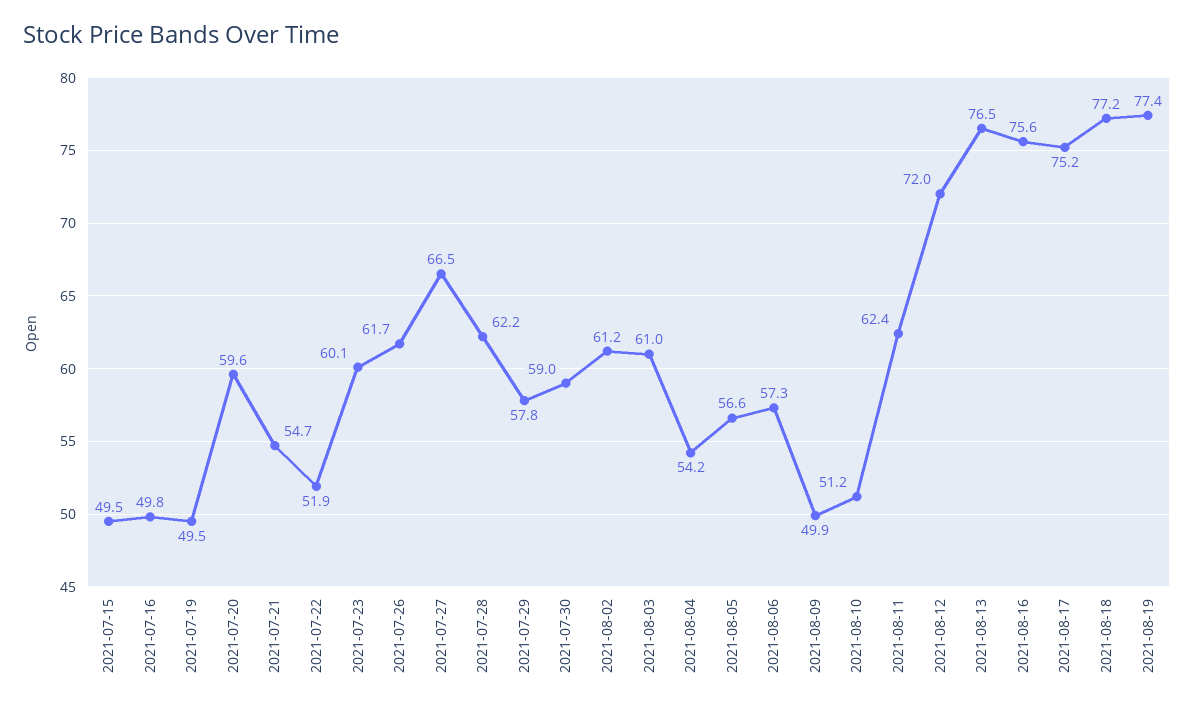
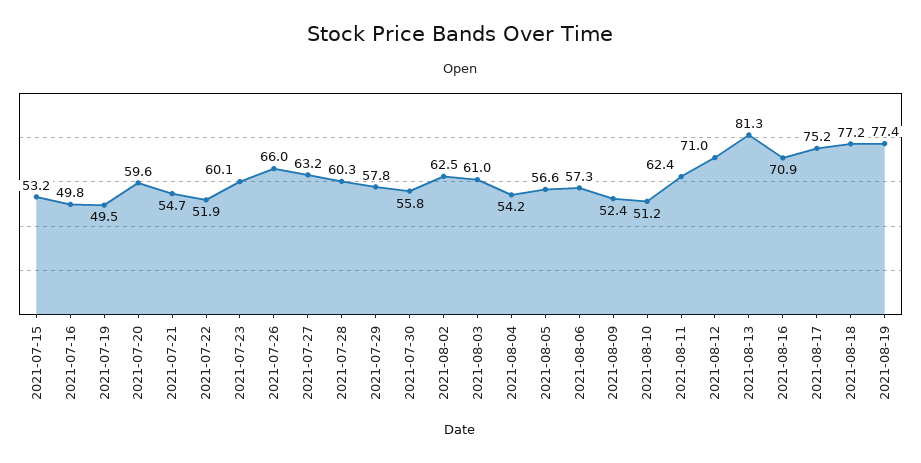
2021-07-15: 49.5 -> 53.2
2021-07-26: 61.7 -> 66
2021-07-27: 66.5 -> 63.2
2021-07-28: 62.2 -> 60.3
2021-07-30: 59 -> 55.8
2021-08-02: 61.2 -> 62.5
2021-08-09: 49.9 -> 52.4
2021-08-12: 72 -> 71
2021-08-13: 76.5 -> 81.3
2021-08-16: 75.6 -> 70.9

